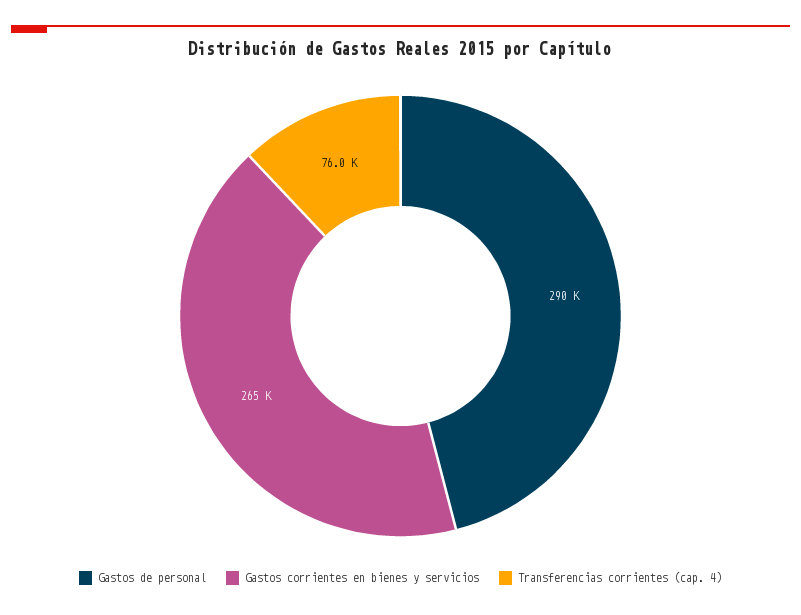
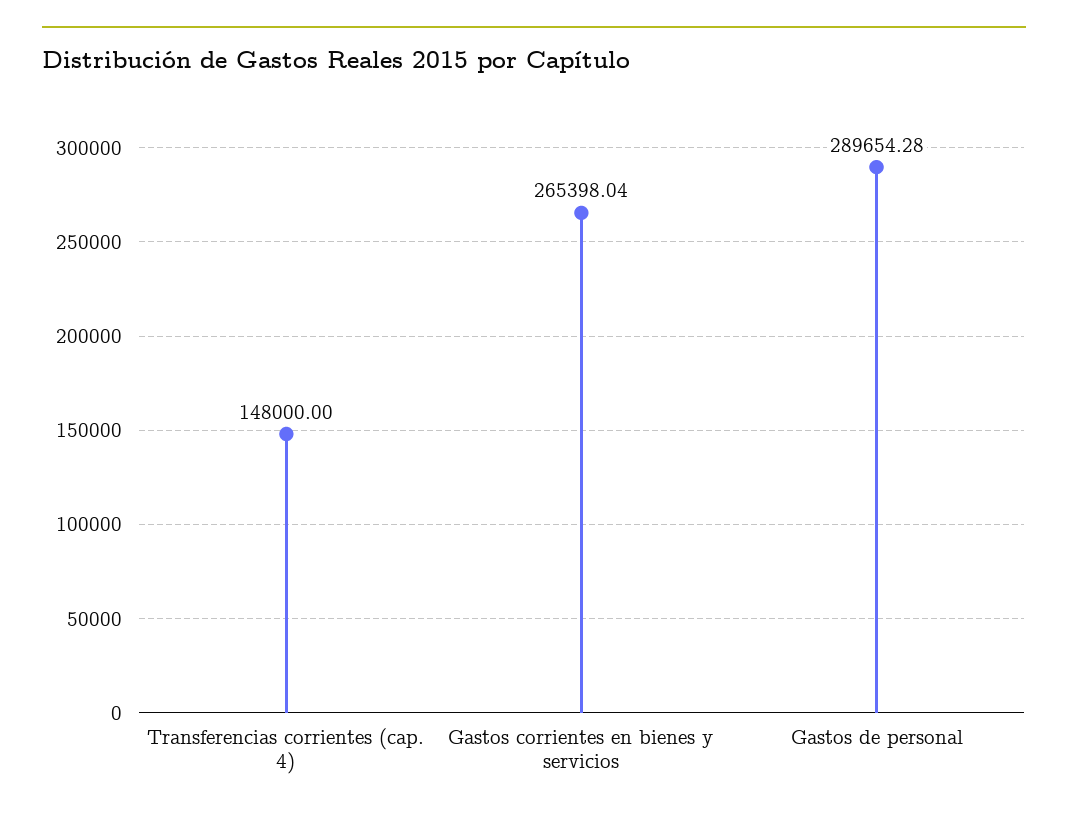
Transferencias corrientes (cap. 4): 76000 -> 148000

